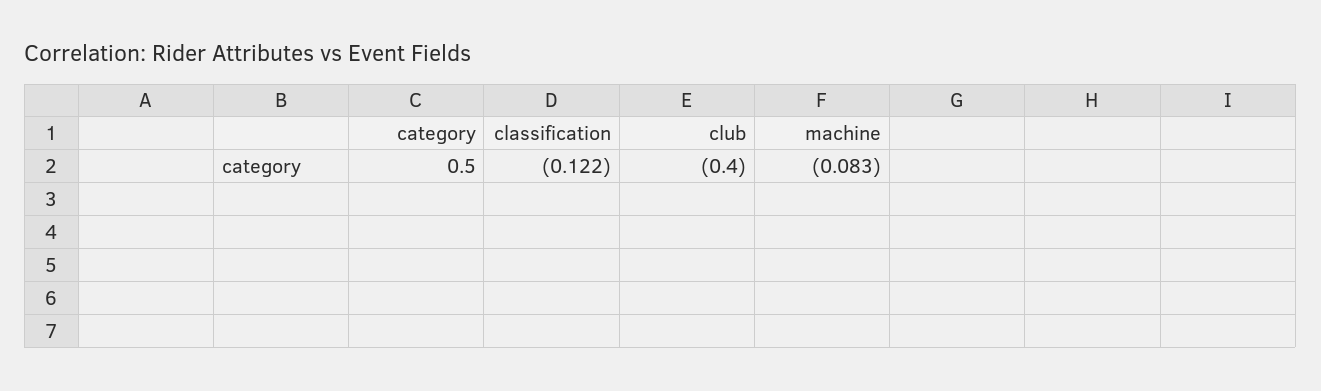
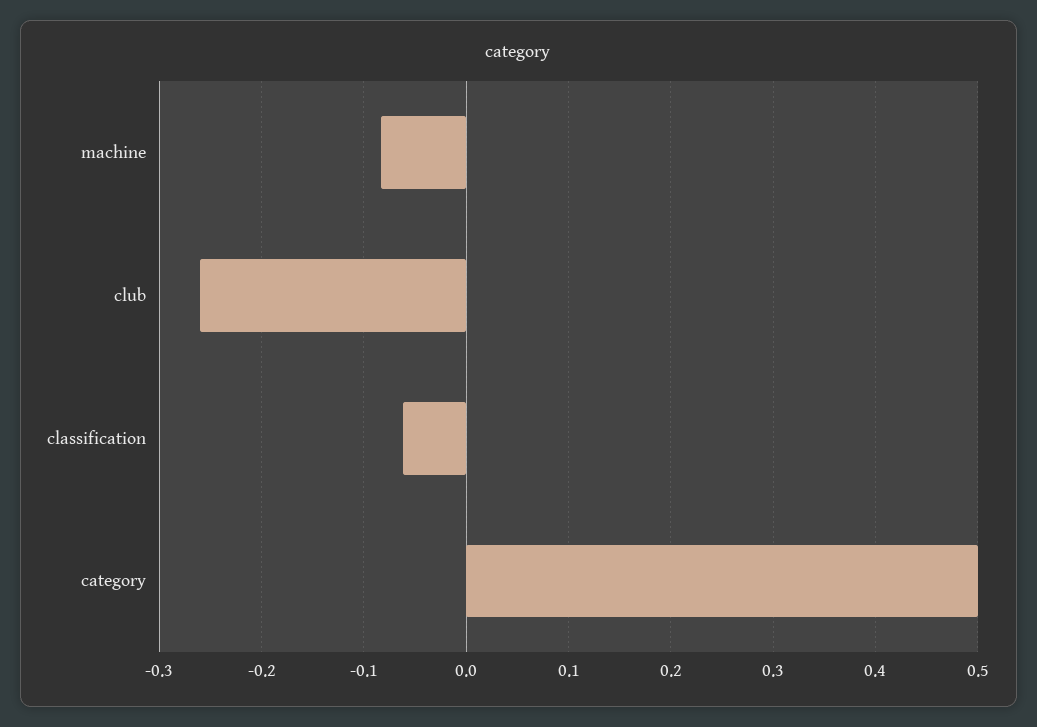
classification: -0.122 -> -0.06
club: -0.4 -> -0.26

